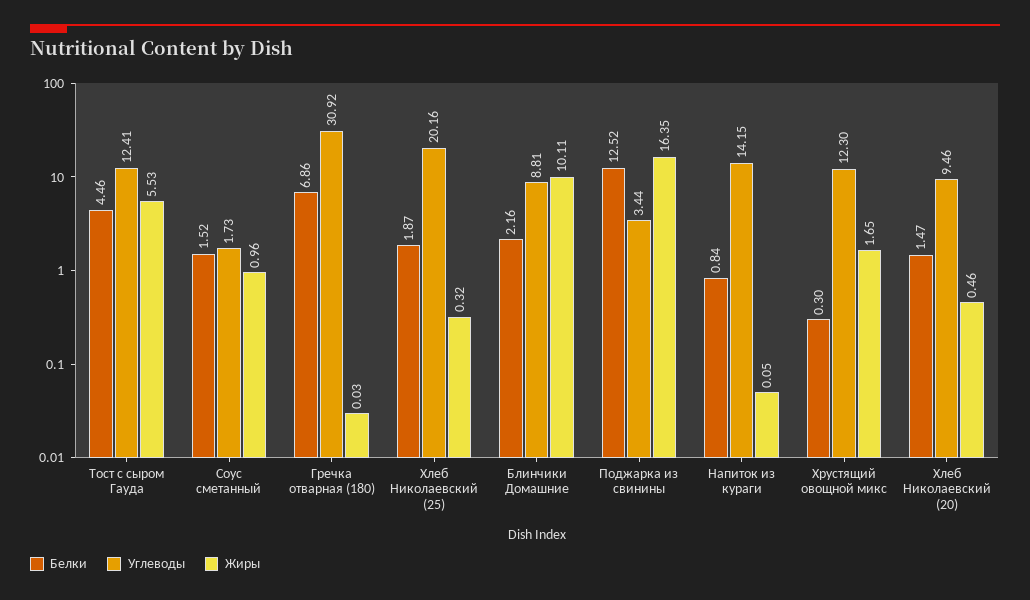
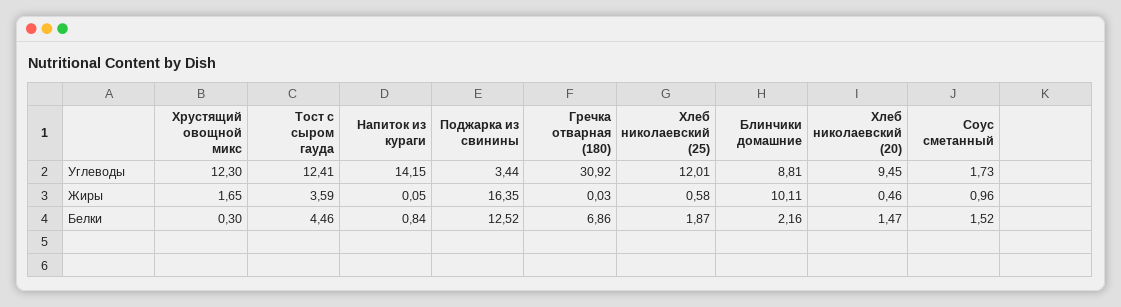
Жиры, Тост с сыром Гауда: 5.53 -> 3.59
Углеводы, Хлеб Николаевский (25): 20.16 -> 12.01
Жиры, Хлеб Николаевский (25): 0.32 -> 0.58
Углеводы, Хлеб Николаевский (20): 9.46 -> 9.45

